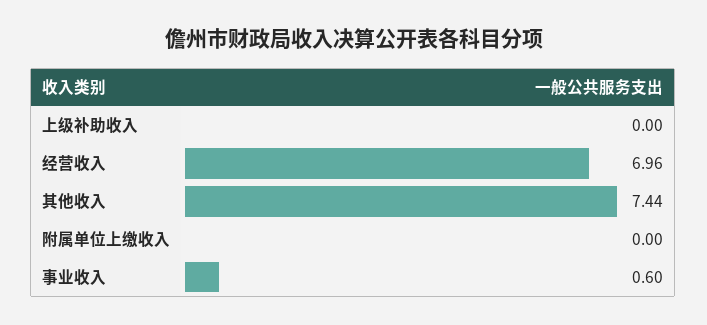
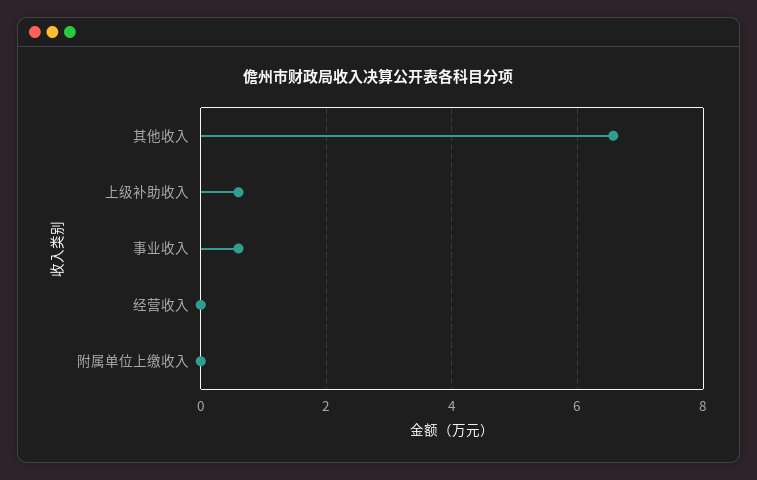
上级补助收入: 0 -> 0.6
经营收入: 6.96 -> 0
其他收入: 7.44 -> 6.6

